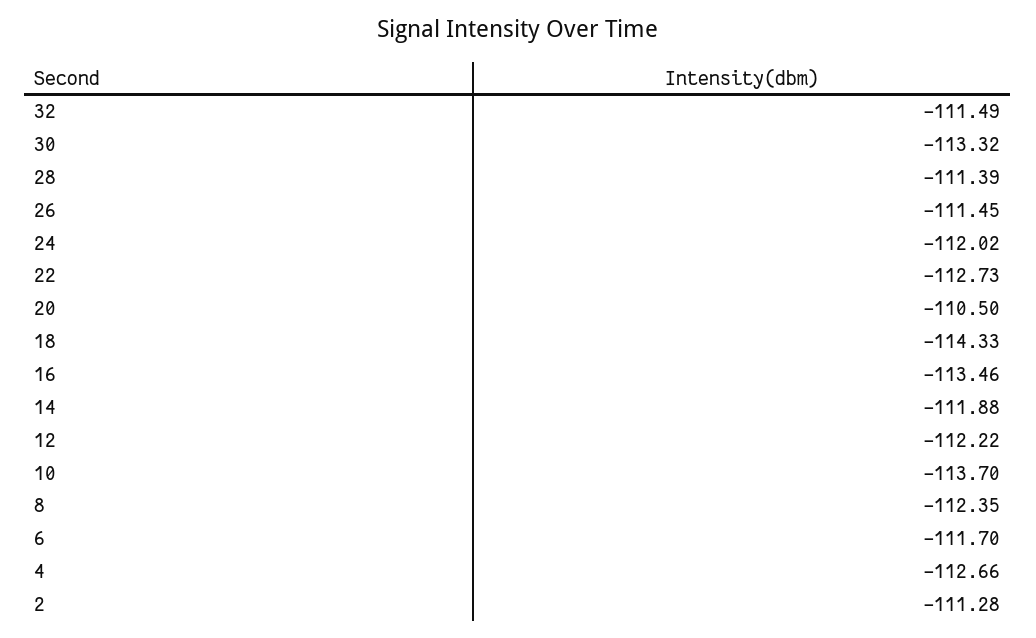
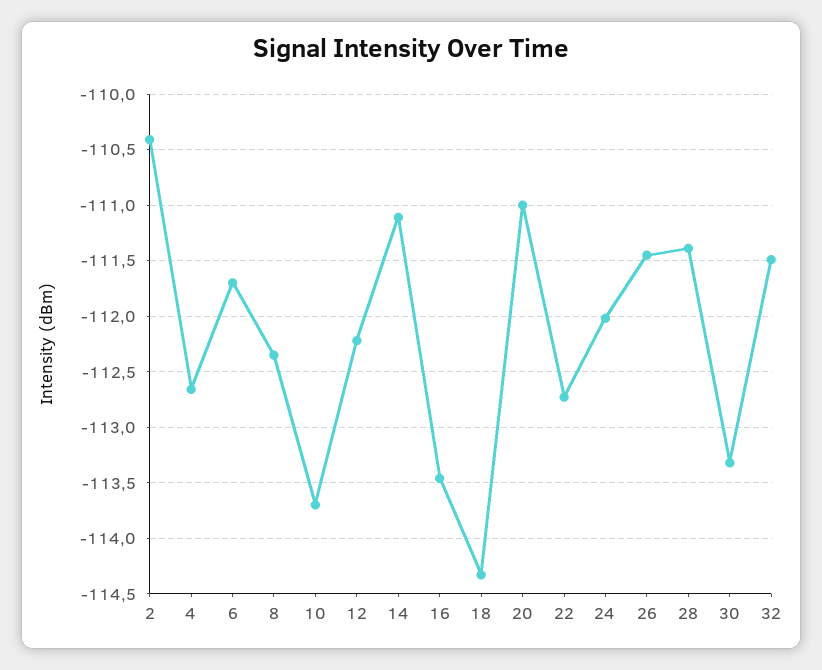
20: -110.5 -> -111
14: -111.88 -> -111.1
2: -111.28 -> -110.4

